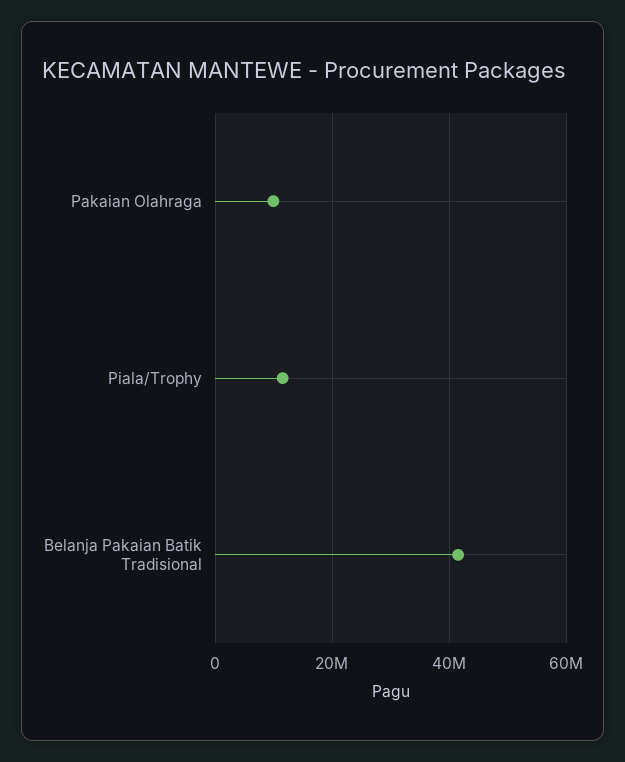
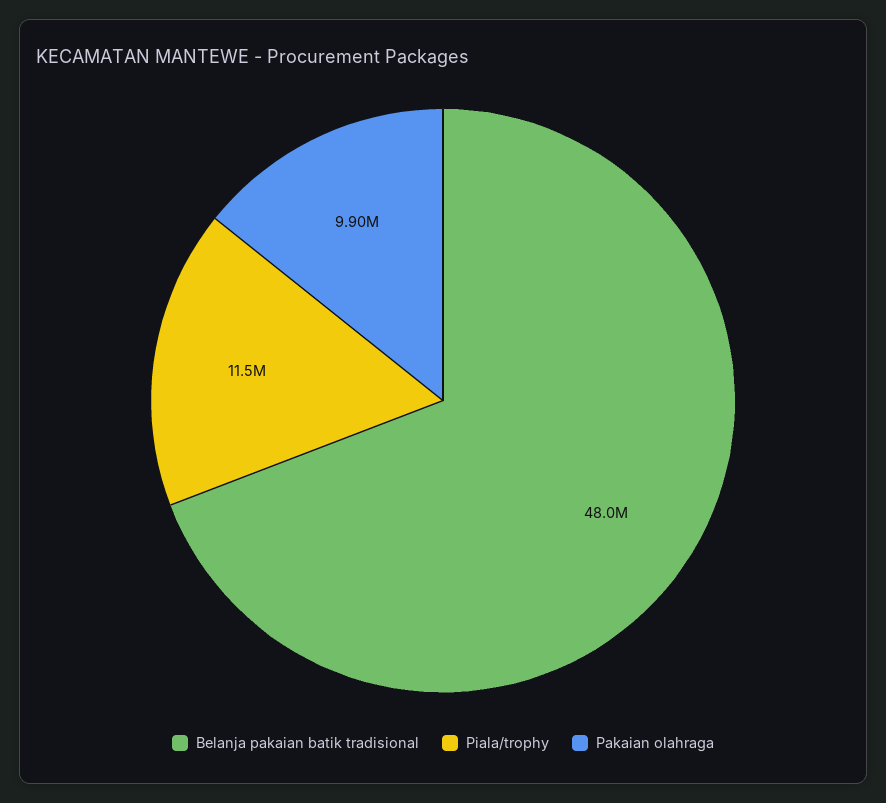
Belanja Pakaian Batik Tradisional: 42000000 -> 48000000

